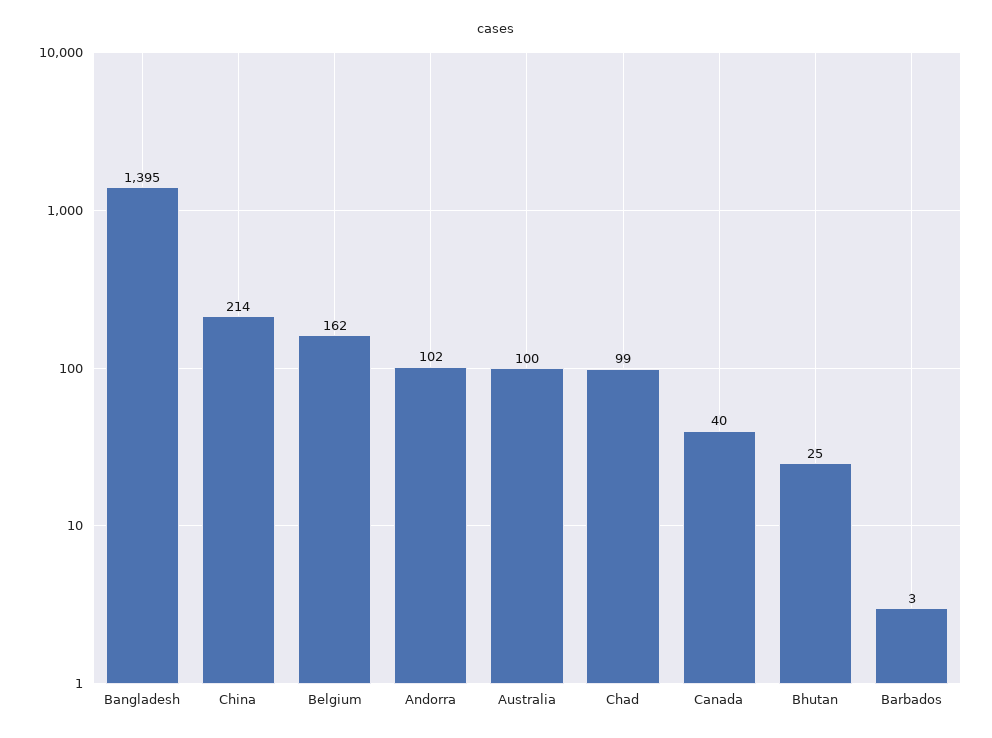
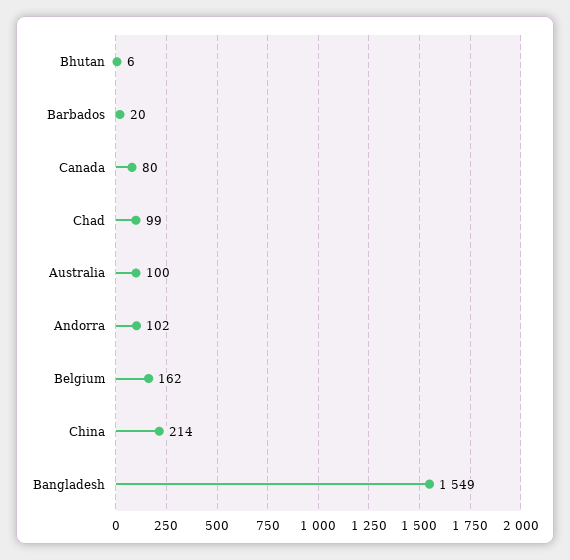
Bangladesh: 1395 -> 1549
Canada: 40 -> 80
Bhutan: 25 -> 6
Barbados: 3 -> 20

